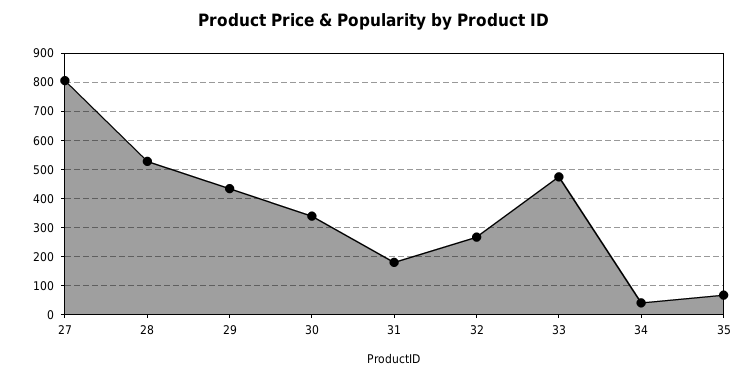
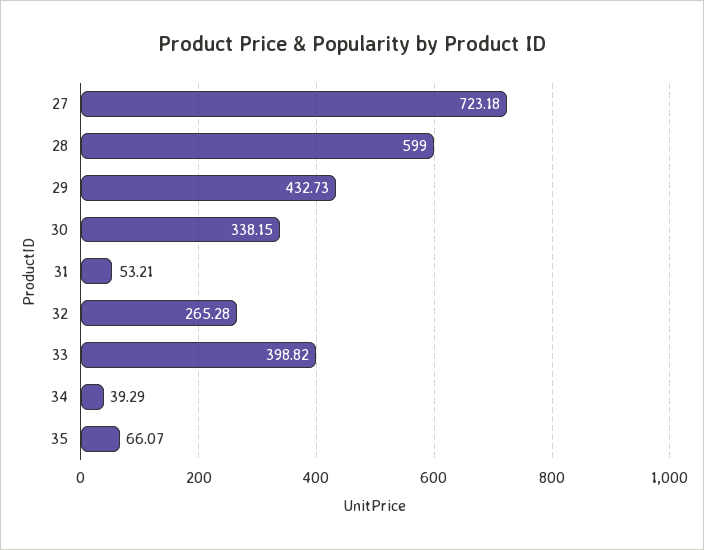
27: 800 -> 723.18
28: 525 -> 599
31: 175 -> 53.21
33: 475 -> 398.82

